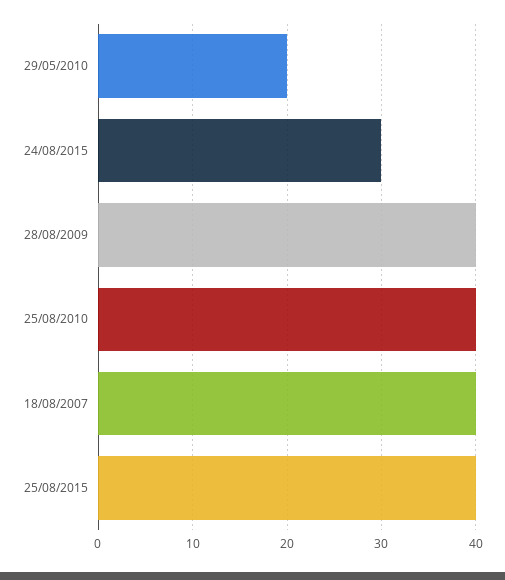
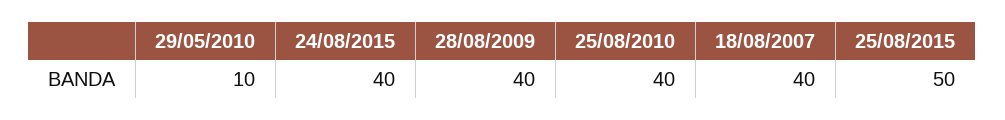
29/05/2010: 20 -> 10
24/08/2015: 30 -> 40
25/08/2015: 40 -> 50

